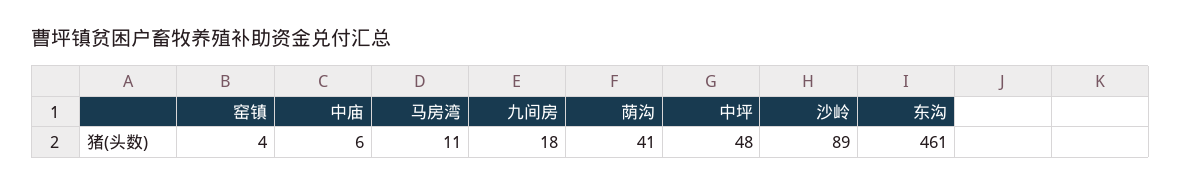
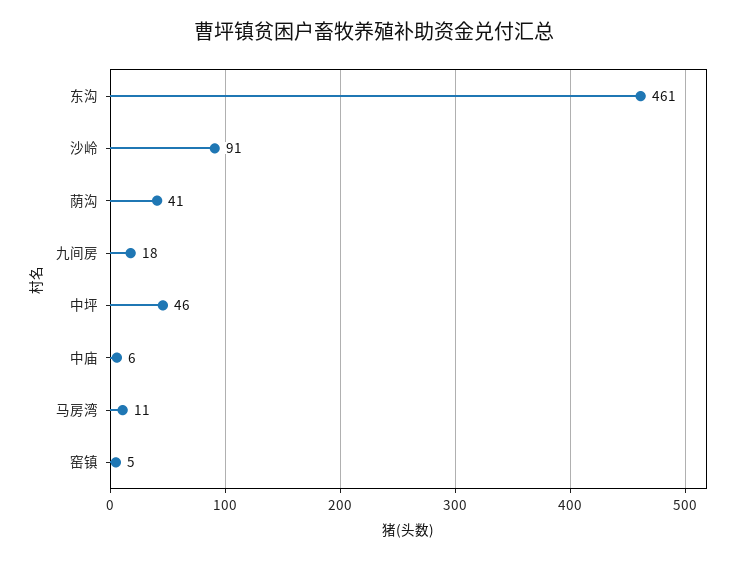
窑镇: 4 -> 5
中坪: 48 -> 46
沙岭: 89 -> 91

